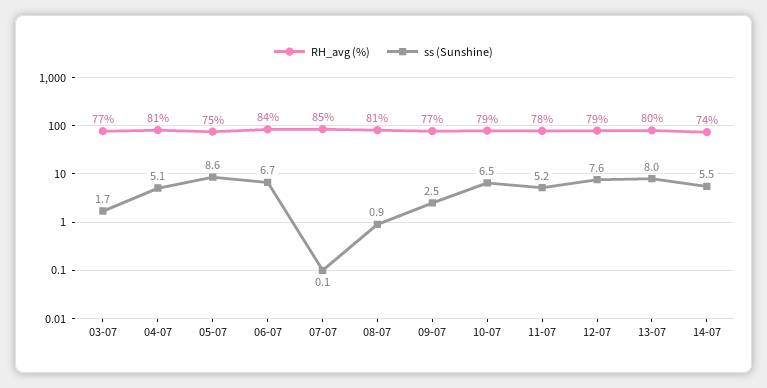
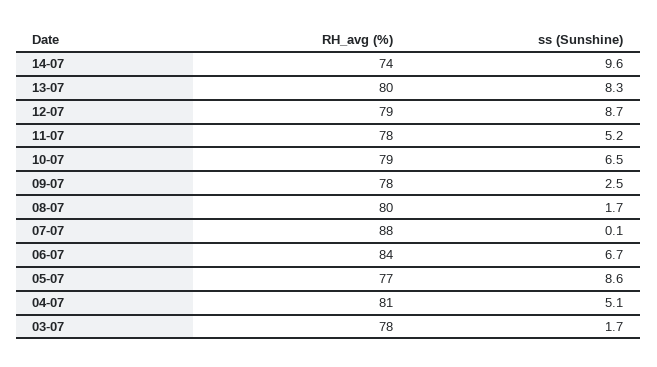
RH_avg (%), 03-07: 77 -> 78
RH_avg (%), 05-07: 75 -> 77
RH_avg (%), 07-07: 85 -> 88
RH_avg (%), 08-07: 81 -> 80
ss (Sunshine), 08-07: 0.9 -> 1.7
RH_avg (%), 09-07: 77 -> 78
ss (Sunshine), 12-07: 7.6 -> 8.7
ss (Sunshine), 13-07: 8 -> 8.3
ss (Sunshine), 14-07: 5.5 -> 9.6

